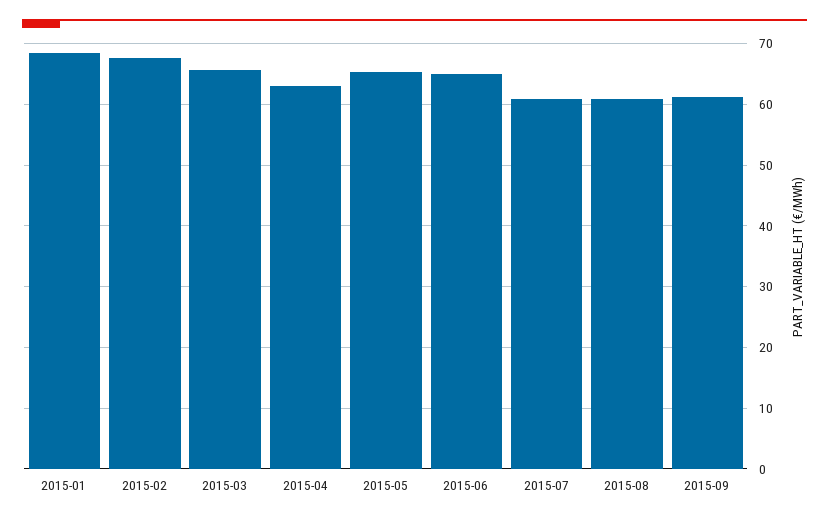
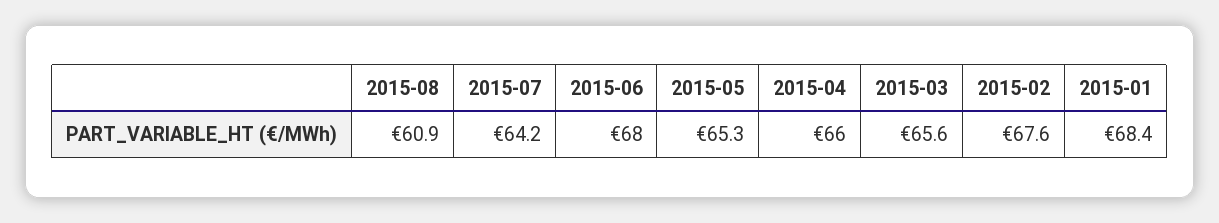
2015-04: 63 -> 66
2015-06: 65 -> 68
2015-07: 61 -> 64.2
2015-09: 61 -> none

